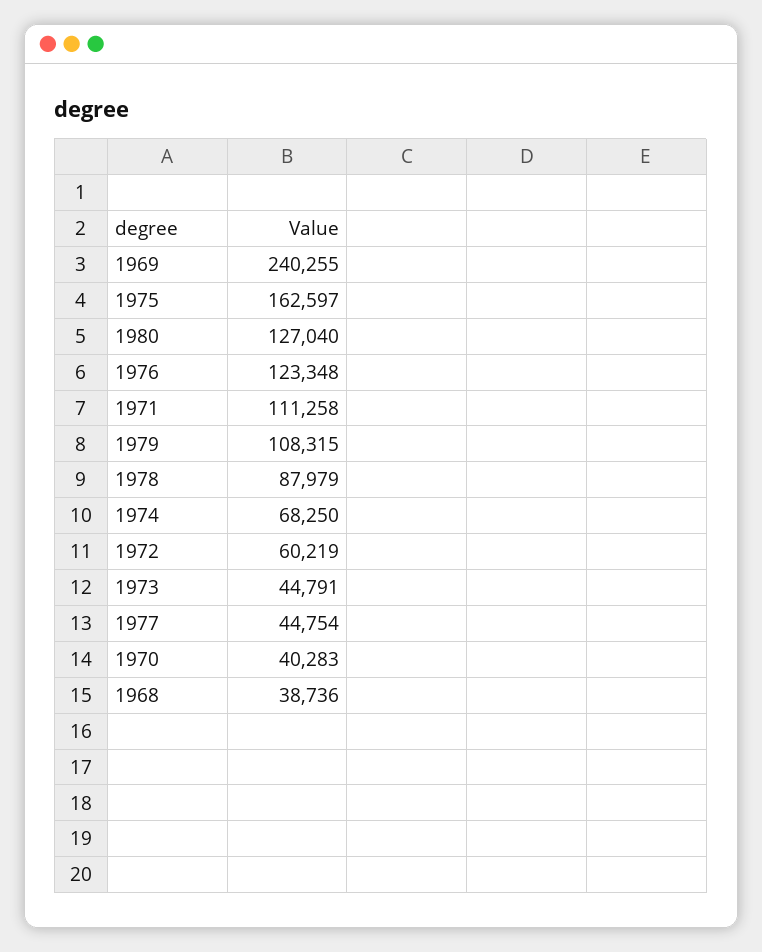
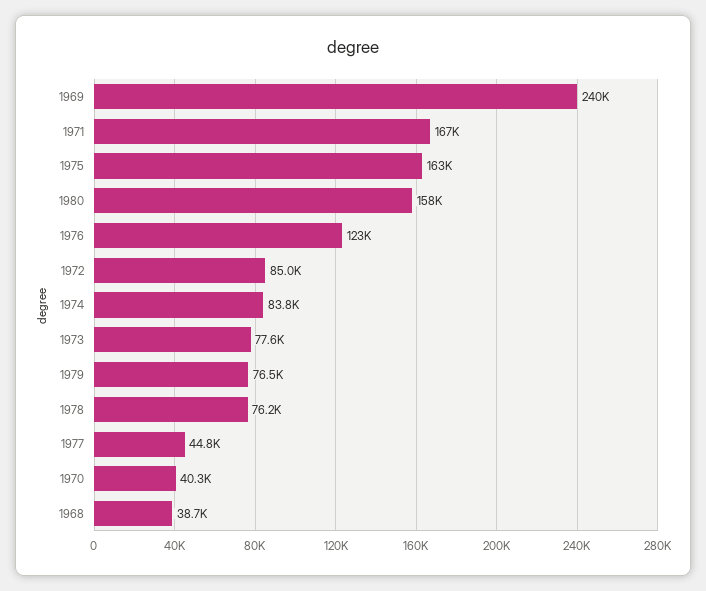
1980: 127040 -> 158000
1971: 111258 -> 167000
1979: 108315 -> 76500
1978: 87979 -> 76200
1974: 68250 -> 83800
1972: 60219 -> 85000
1973: 44791 -> 77600

